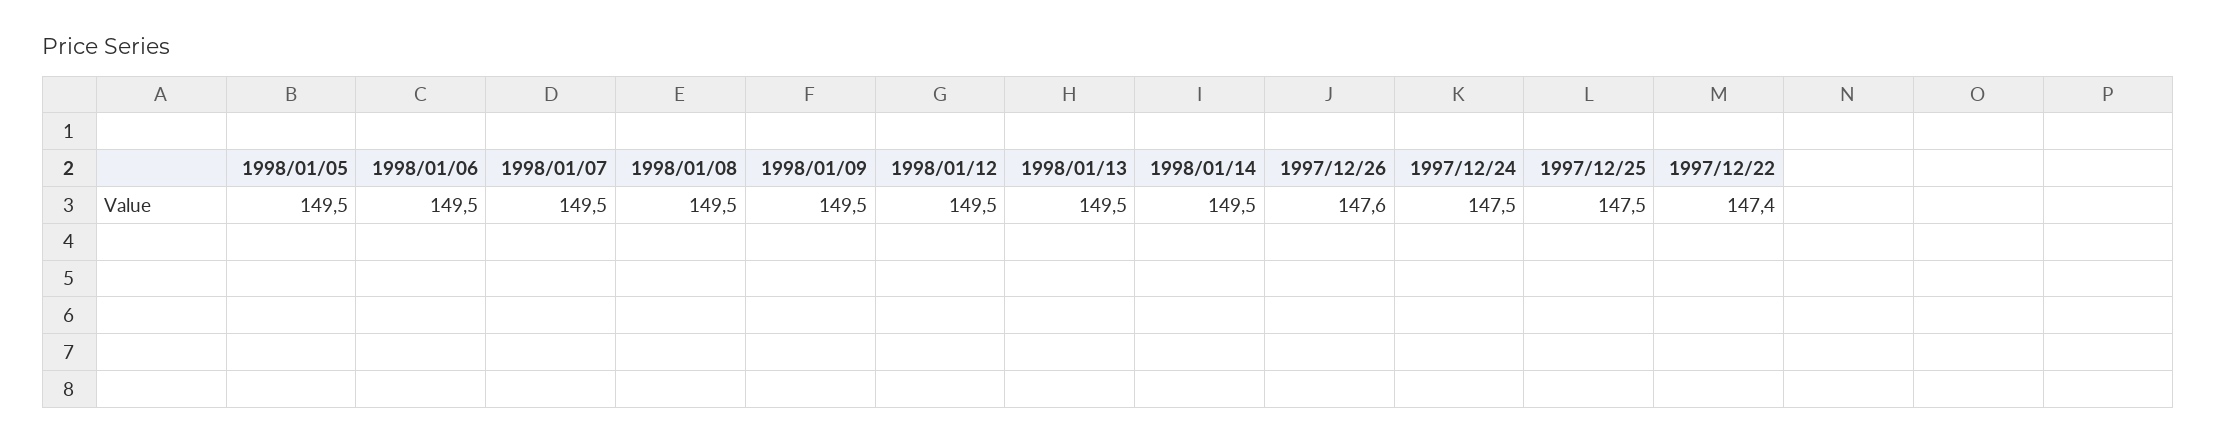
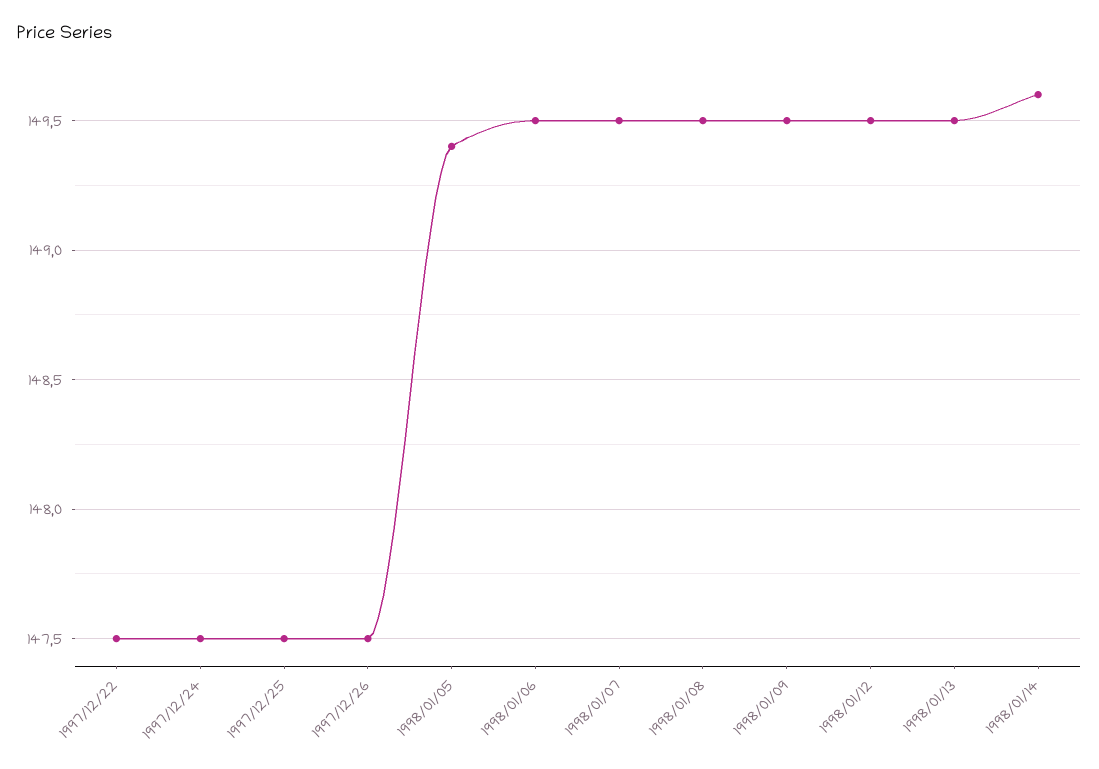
1998/01/05: 149.5 -> 149.4
1998/01/14: 149.5 -> 149.6
1997/12/26: 147.6 -> 147.5
1997/12/22: 147.4 -> 147.5

